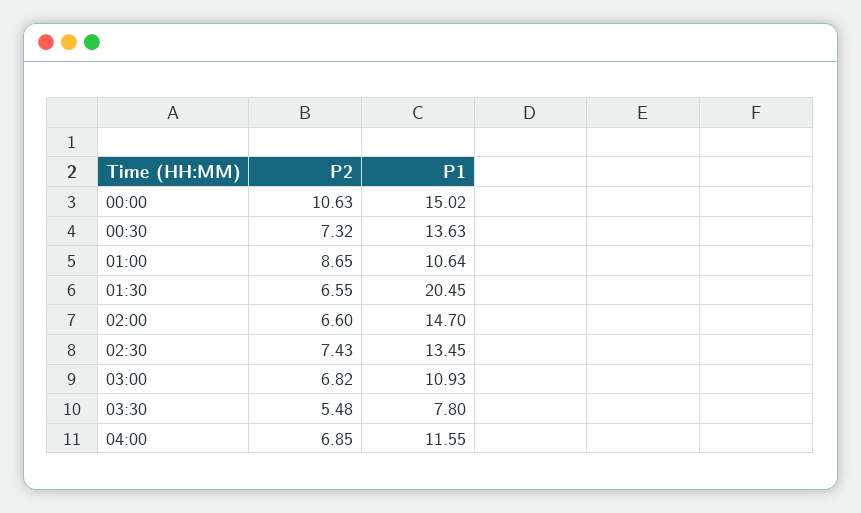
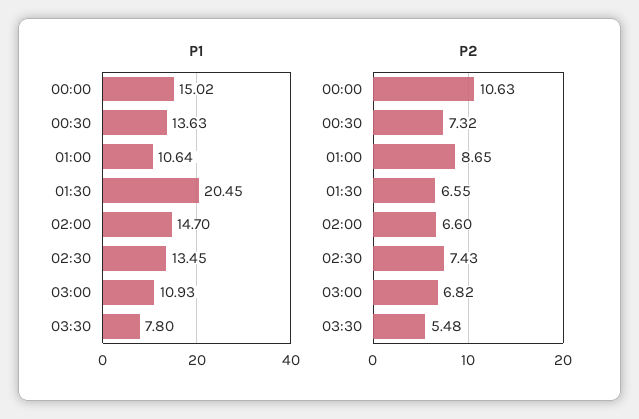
P2, 04:00: 6.85 -> none
P1, 04:00: 11.55 -> none

